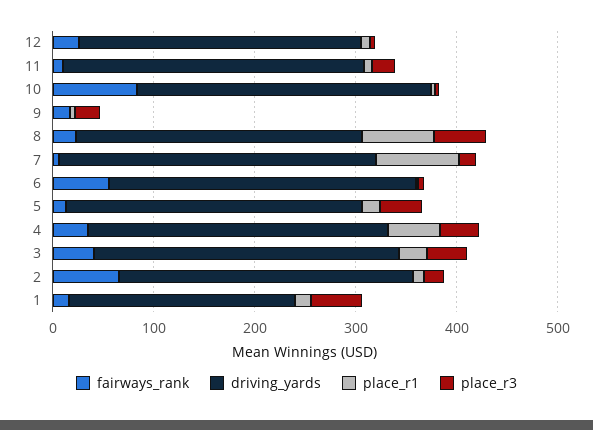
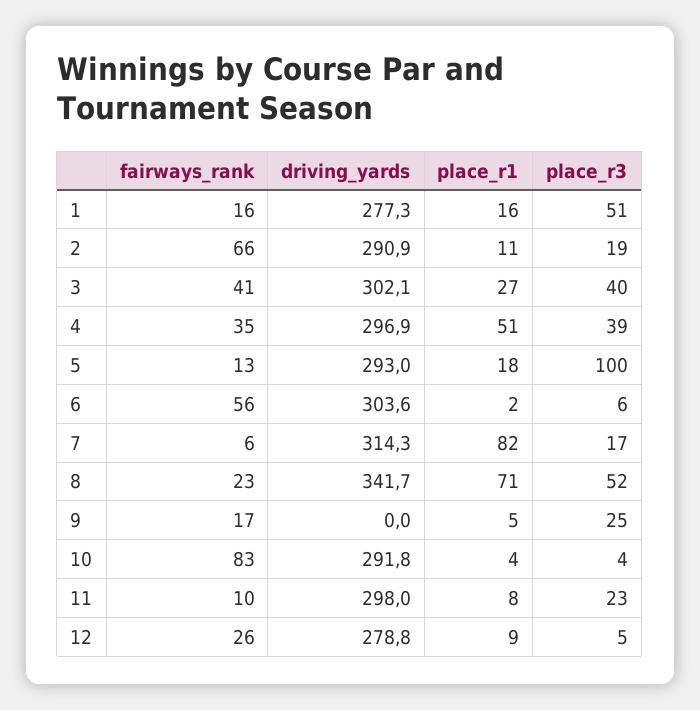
driving_yards, 8: 280 -> 341.7
place_r3, 5: 40 -> 100
driving_yards, 1: 220 -> 277.3

